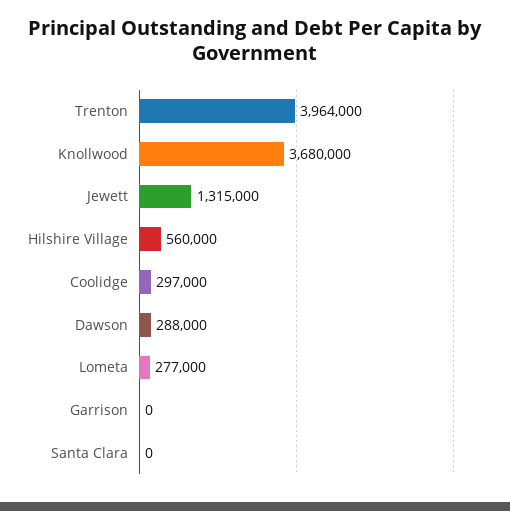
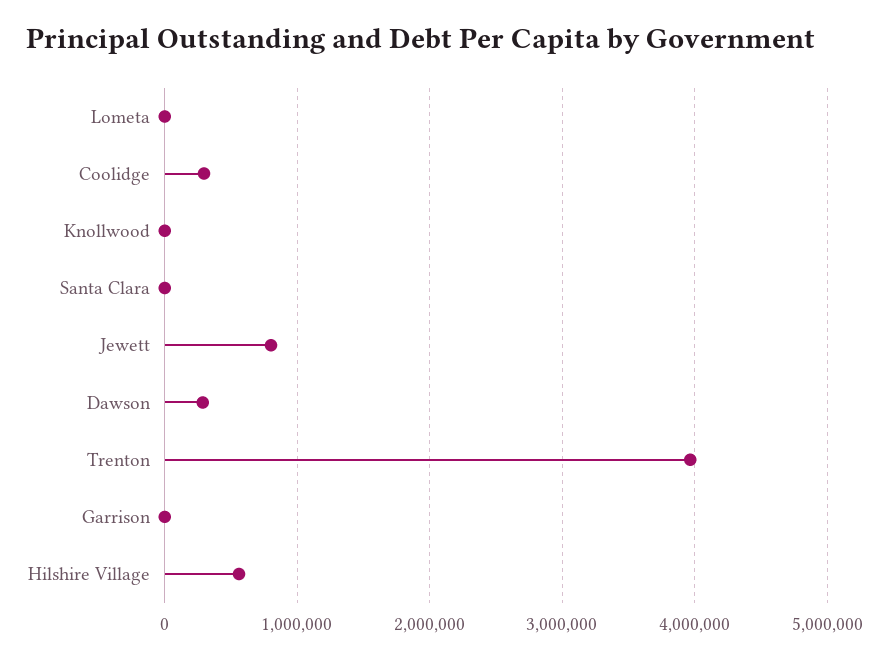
Knollwood: 3680000 -> 0
Jewett: 1315000 -> 800000
Lometa: 277000 -> 0

